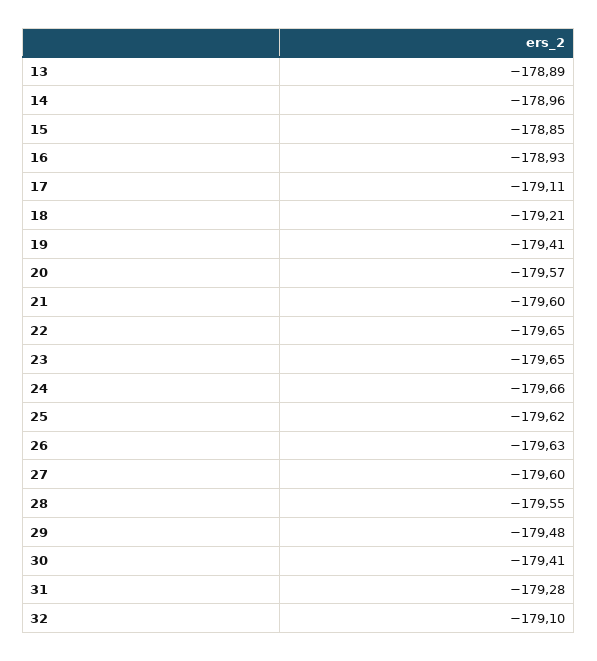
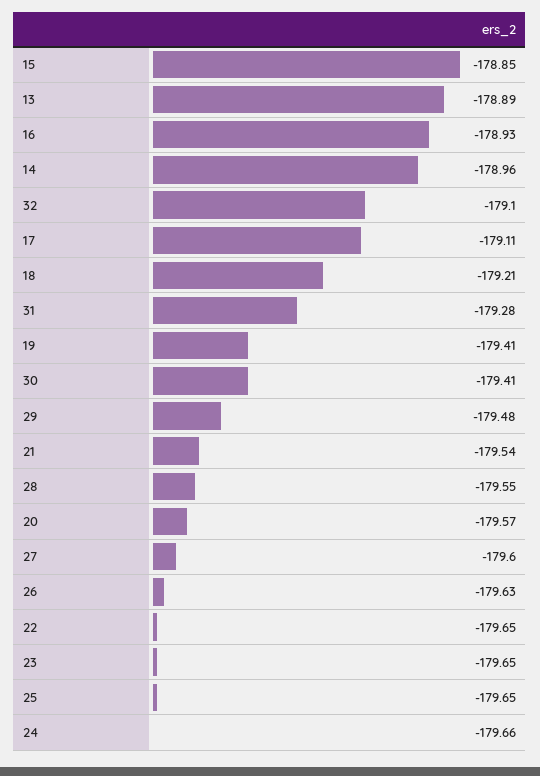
21: -179.6 -> -179.54
25: -179.62 -> -179.65

